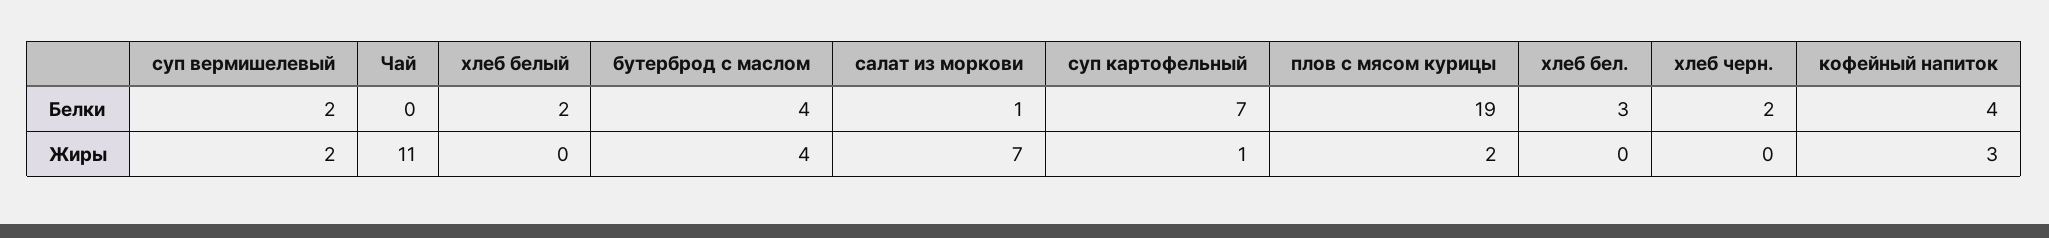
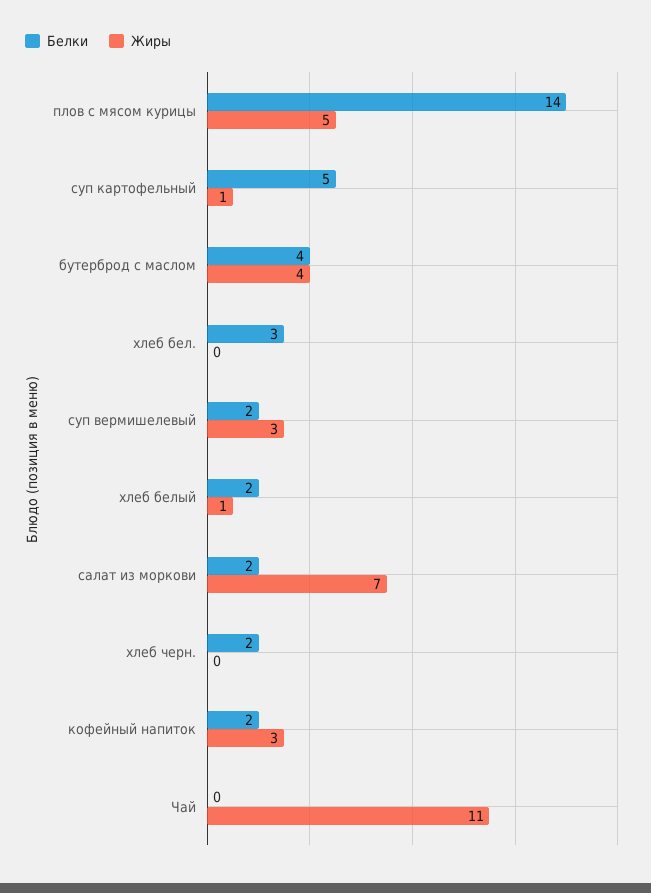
Белки, салат из моркови: 1 -> 2
Белки, суп картофельный: 7 -> 5
Белки, плов с мясом курицы: 19 -> 14
Белки, кофейный напиток: 4 -> 2
Жиры, суп вермишелевый: 2 -> 3
Жиры, хлеб белый: 0 -> 1
Жиры, плов с мясом курицы: 2 -> 5

